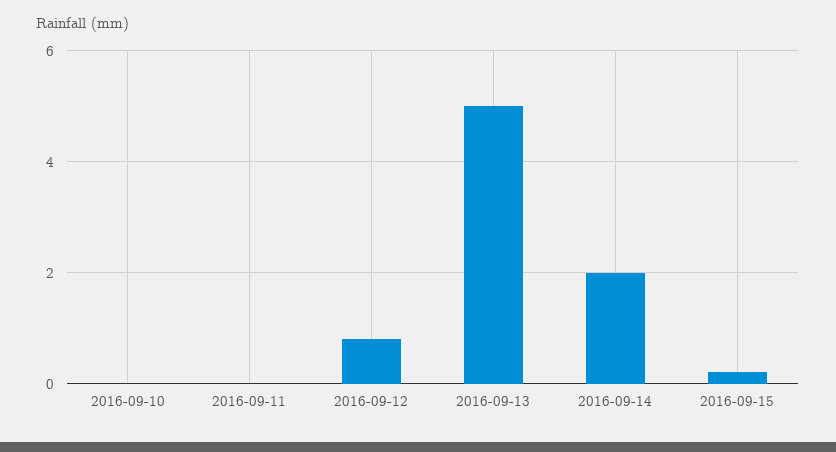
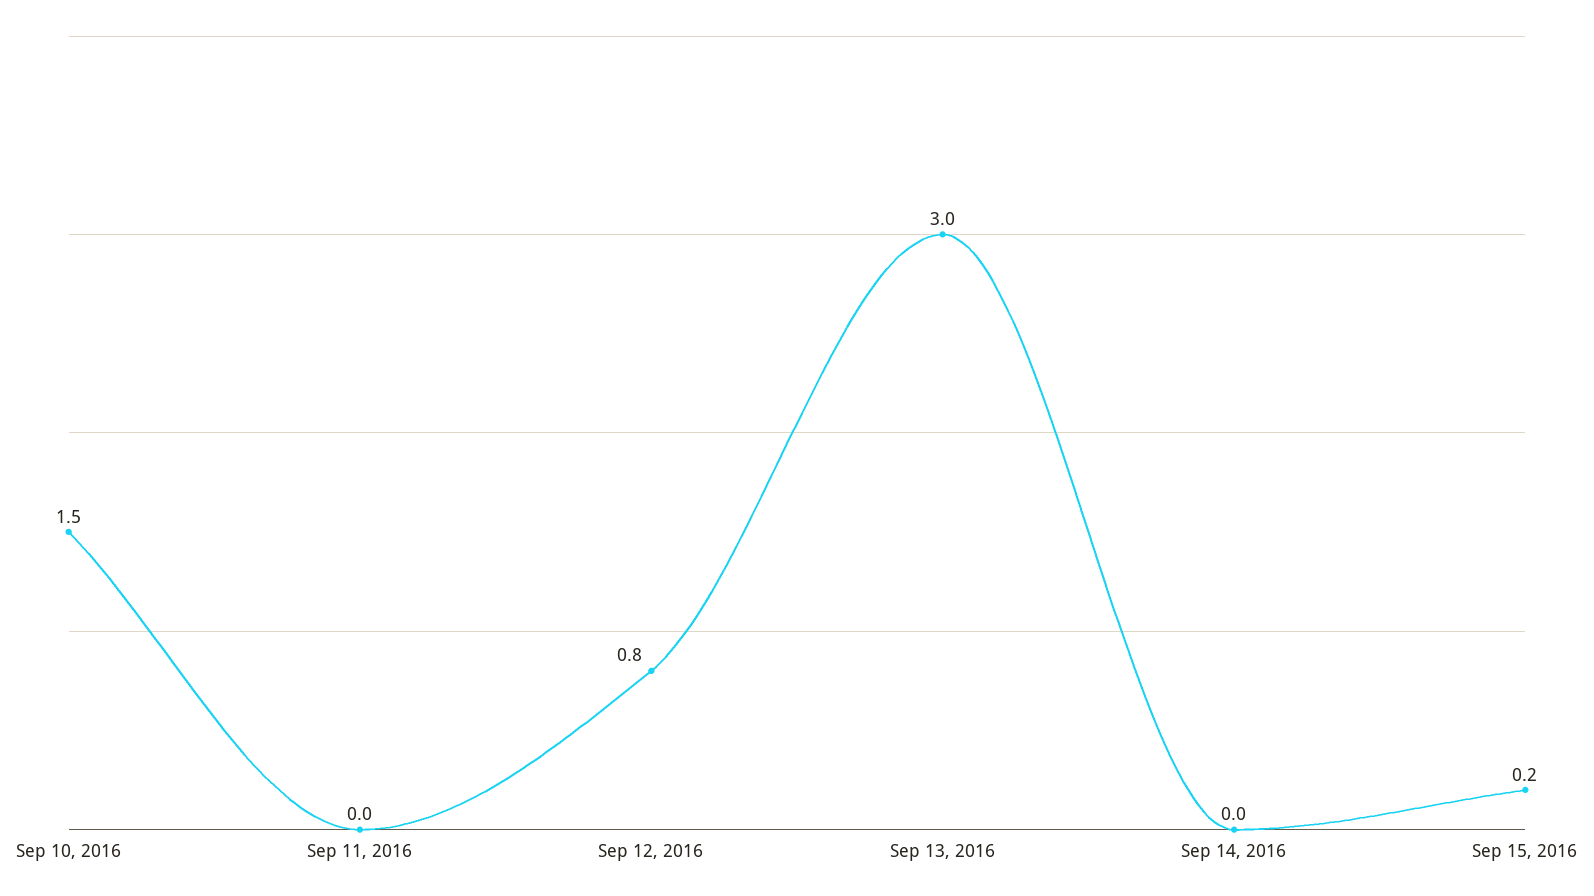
2016-09-10: 0 -> 1.5
2016-09-13: 5 -> 3
2016-09-14: 2 -> 0

